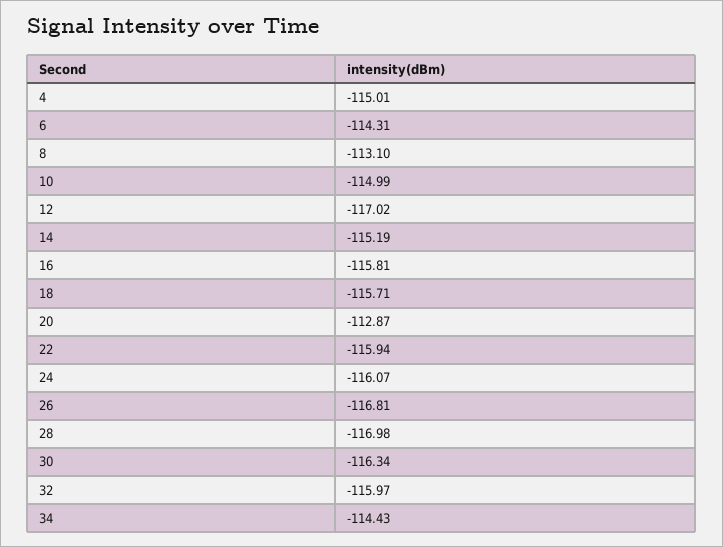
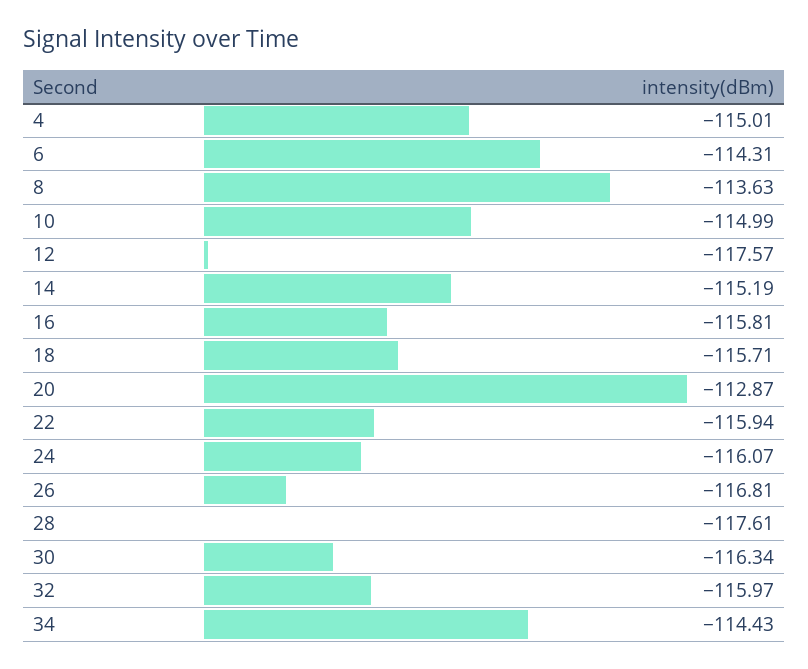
8: -113.1 -> -113.63
12: -117.02 -> -117.57
28: -116.98 -> -117.61

